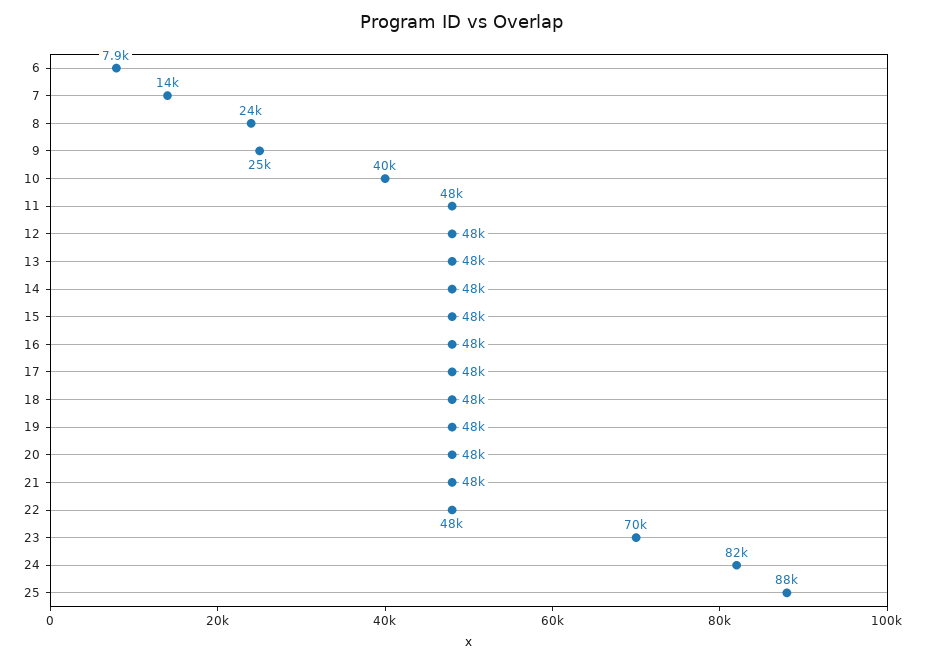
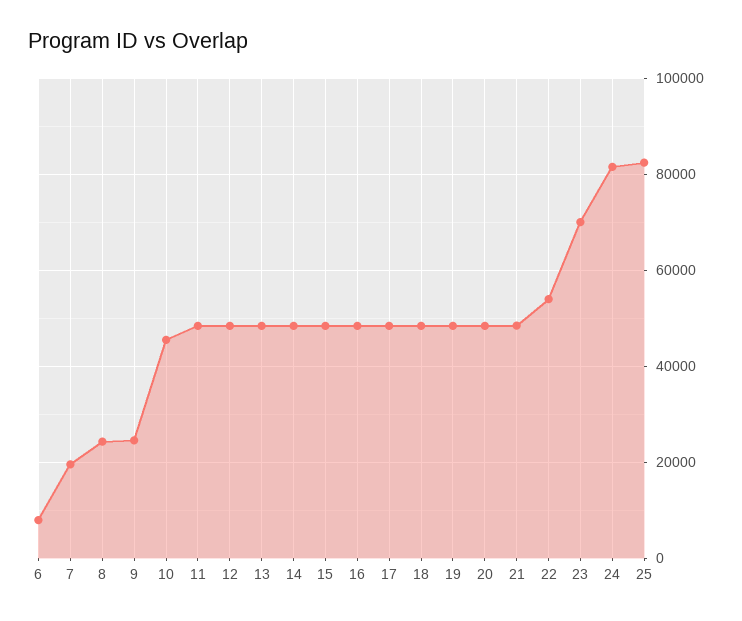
7: 14000 -> 20000
10: 40000 -> 46000
22: 48000 -> 54000
25: 88000 -> 82000

